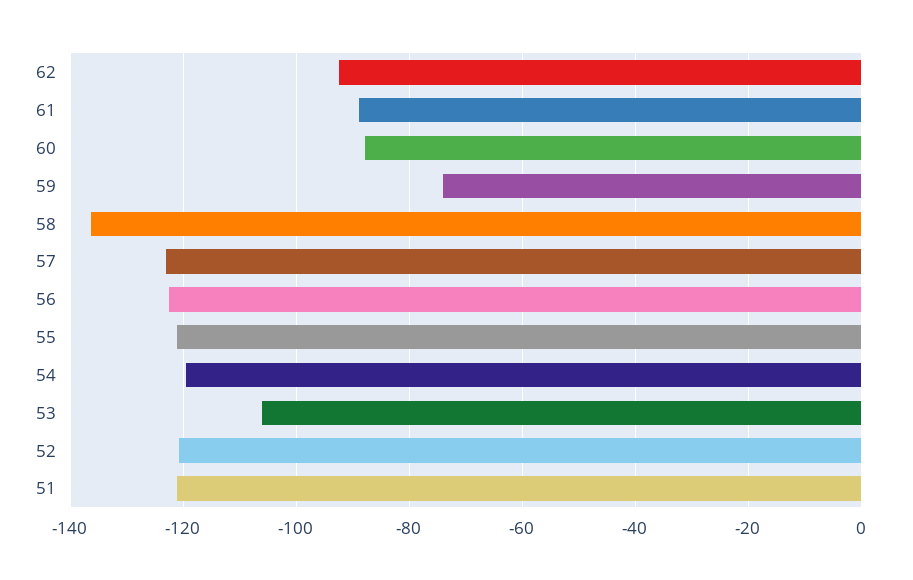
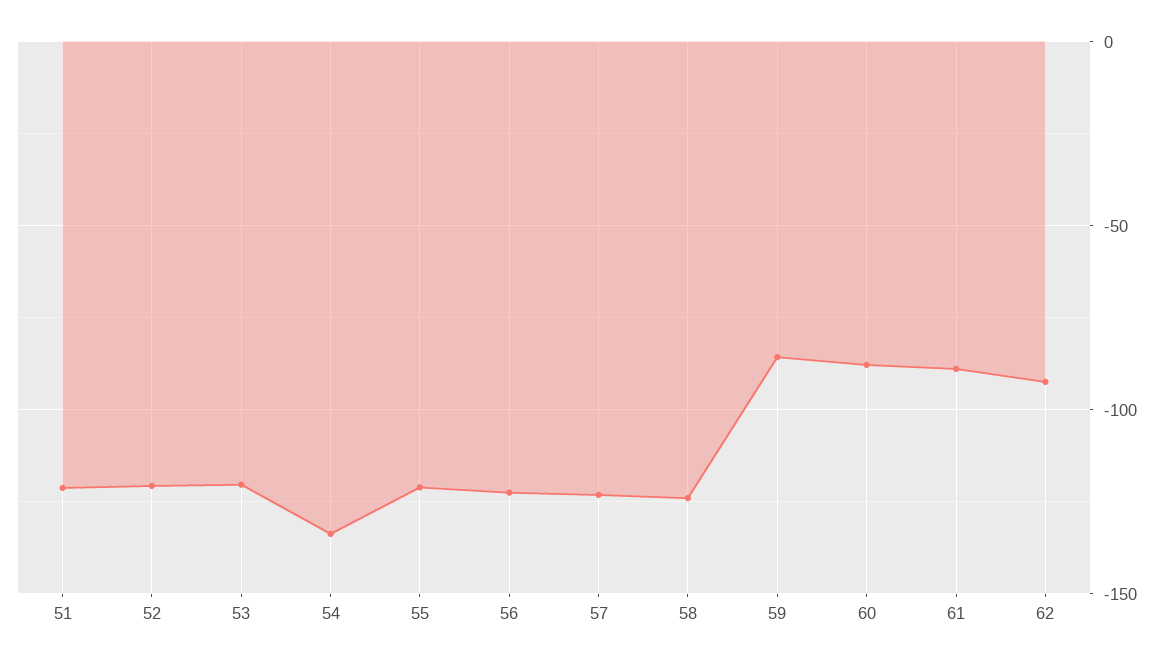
59: -74 -> -85
58: -136 -> -125
54: -120 -> -135
53: -106 -> -120

